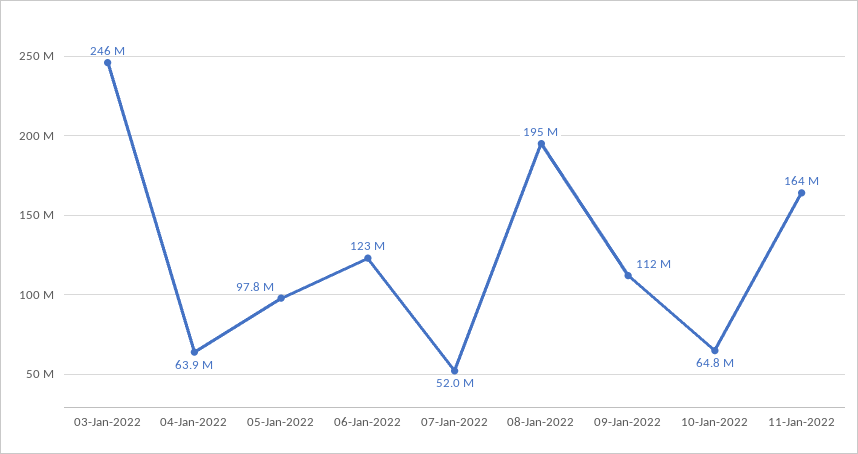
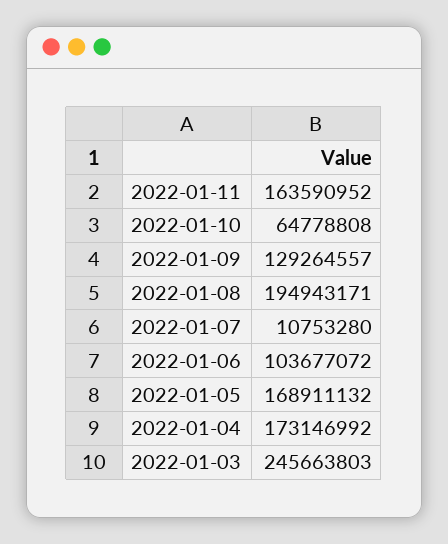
04-Jan-2022: 63900000 -> 173146992
05-Jan-2022: 97800000 -> 168911132
06-Jan-2022: 123000000 -> 103677072
07-Jan-2022: 52000000 -> 10753280
09-Jan-2022: 112000000 -> 129264557

